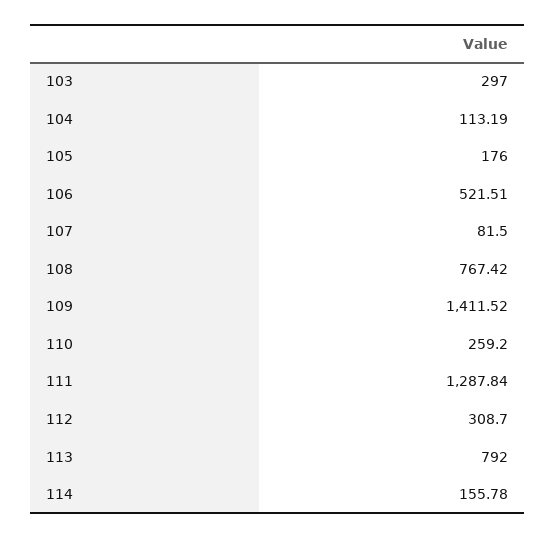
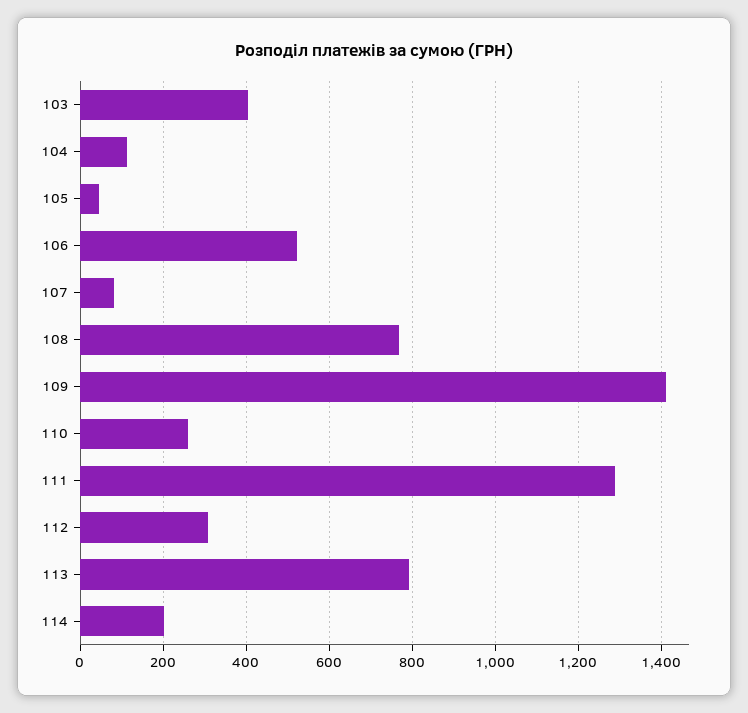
103: 297 -> 400
105: 176 -> 40
114: 155.78 -> 200

